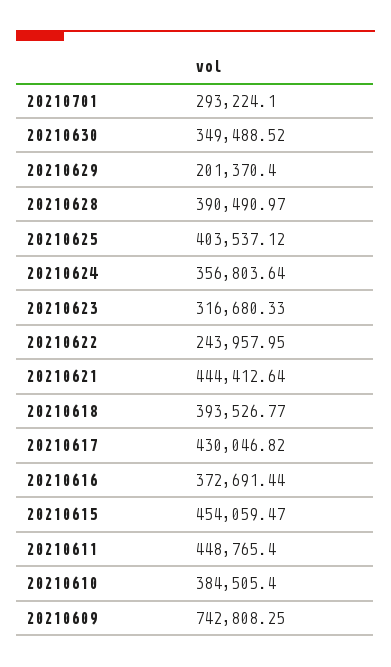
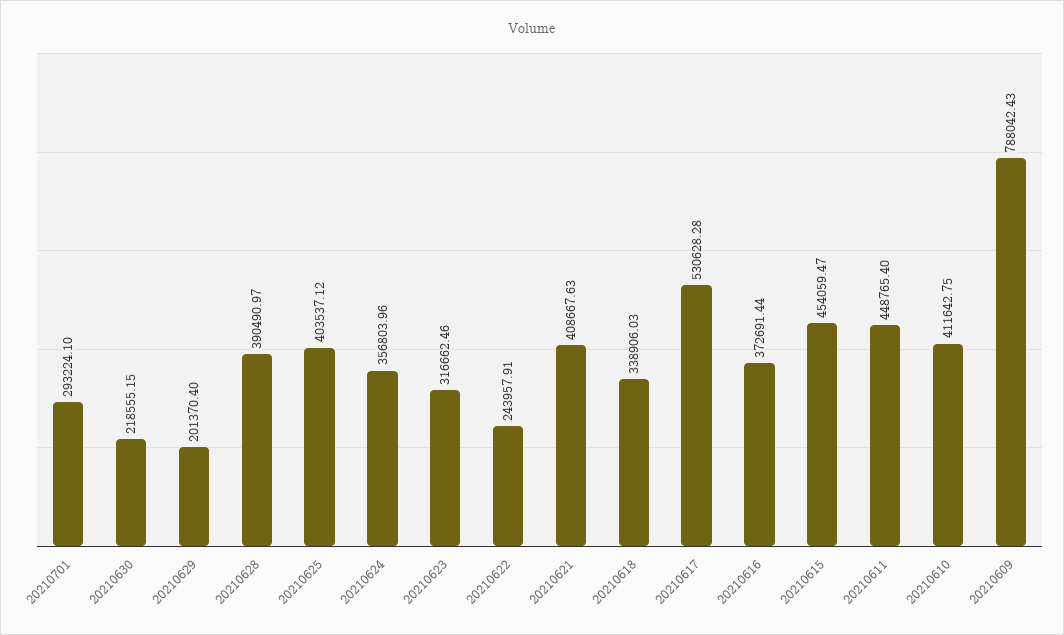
20210630: 349488.52 -> 218555.15
20210624: 356803.64 -> 356803.96
20210623: 316680.33 -> 316662.46
20210622: 243957.95 -> 243957.91
20210621: 444412.64 -> 408667.63
20210618: 393526.77 -> 338906.03
20210617: 430046.82 -> 530628.28
20210610: 384505.4 -> 411642.75
20210609: 742808.25 -> 788042.43

